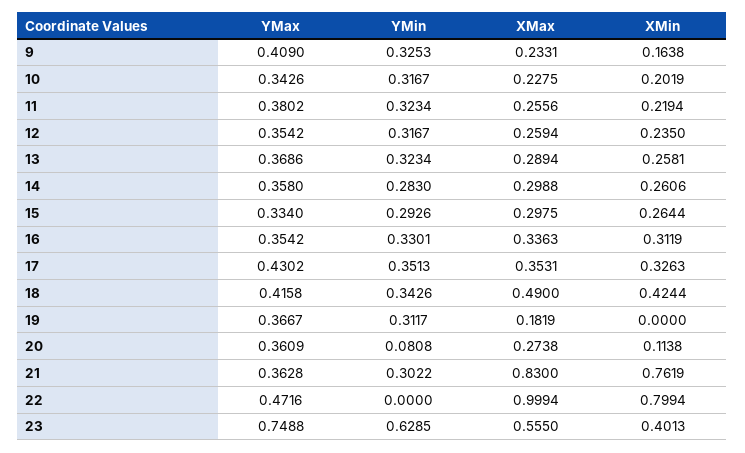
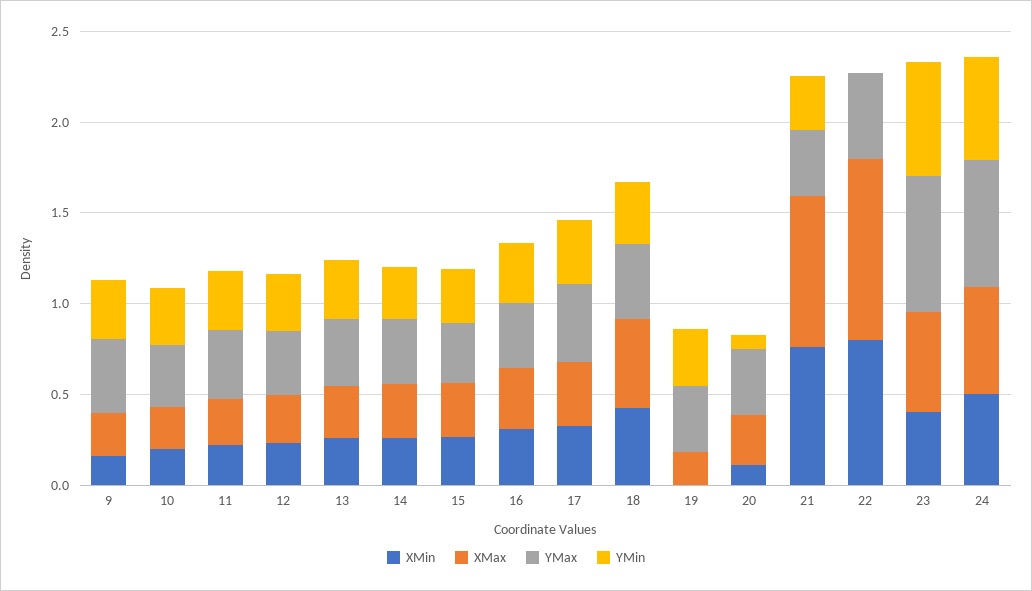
XMin, 24: none -> 0.5
XMax, 24: none -> 0.6
YMax, 24: none -> 0.7
YMin, 24: none -> 0.6

